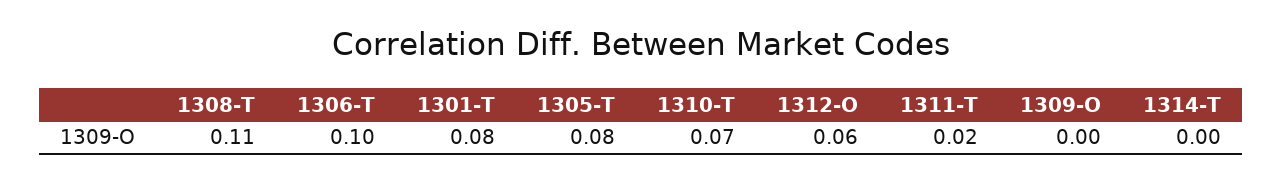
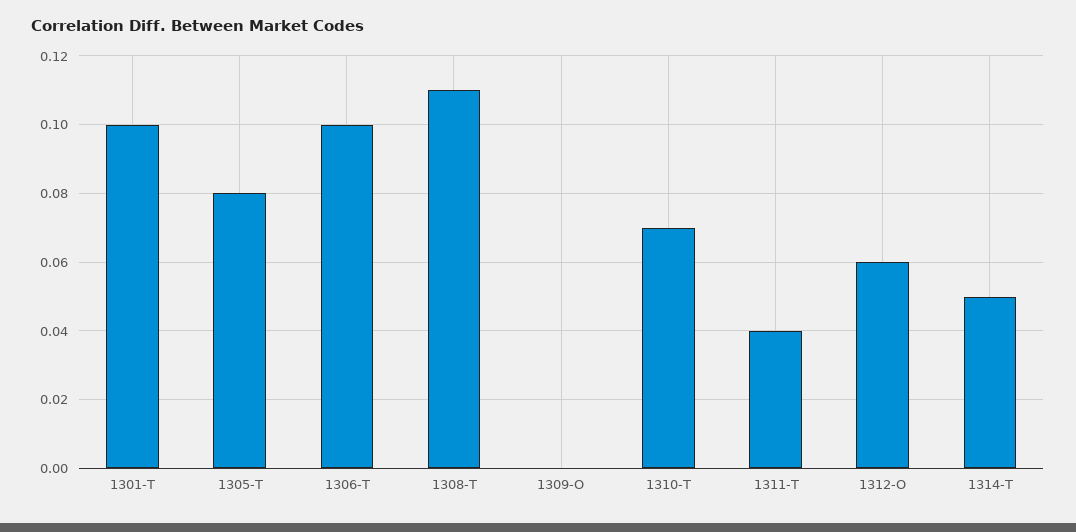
1301-T: 0.08 -> 0.1
1311-T: 0.02 -> 0.04
1314-T: 0 -> 0.05

